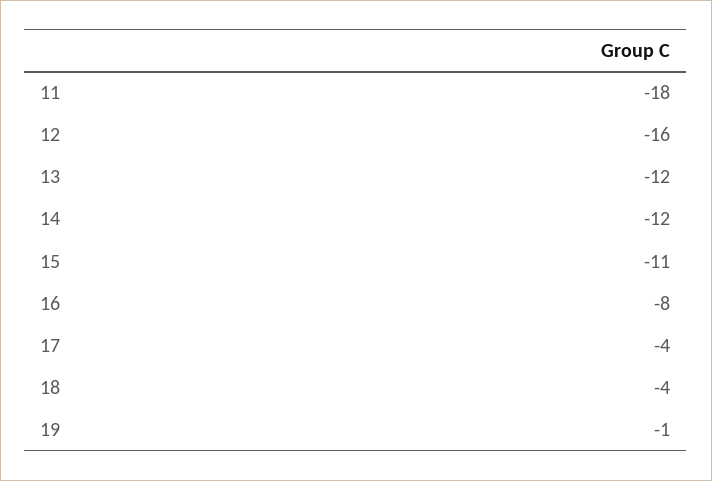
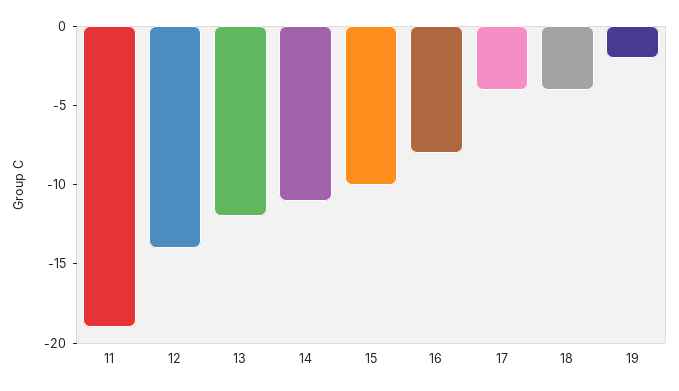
11: -18 -> -19
12: -16 -> -14
14: -12 -> -11
15: -11 -> -10
19: -1 -> -2

